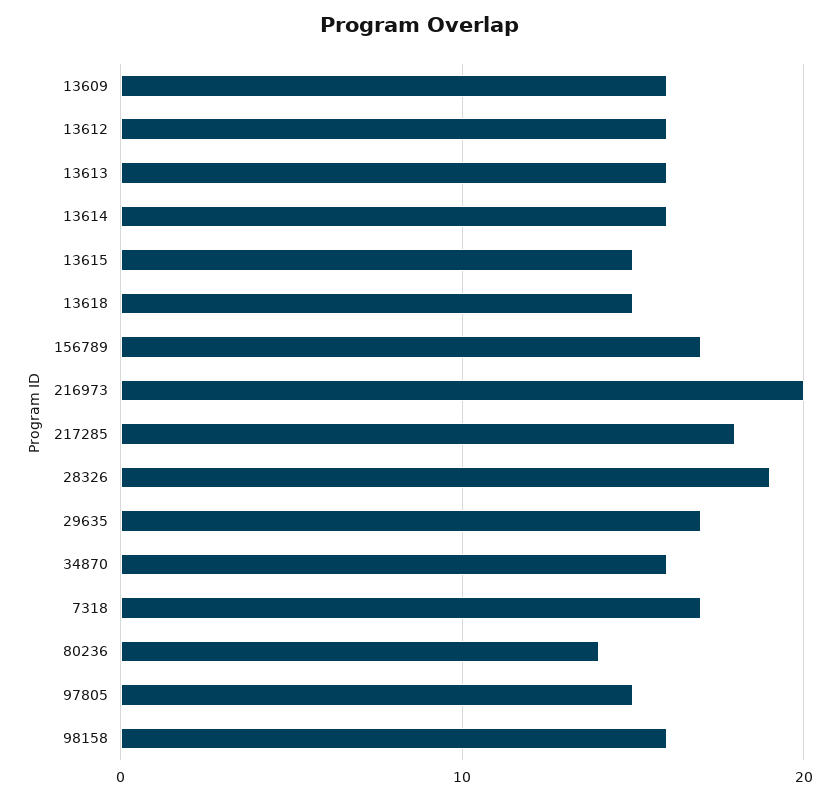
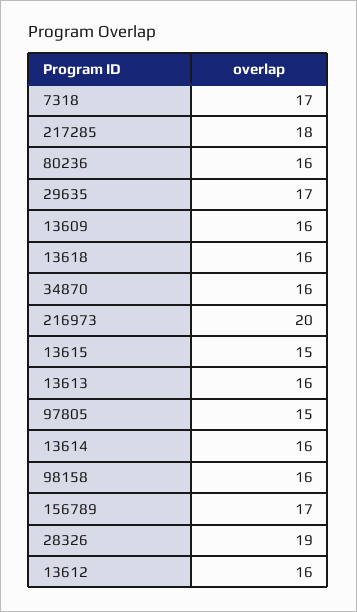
13618: 15 -> 16
80236: 14 -> 16

